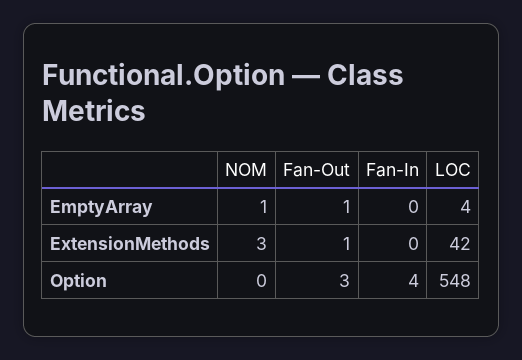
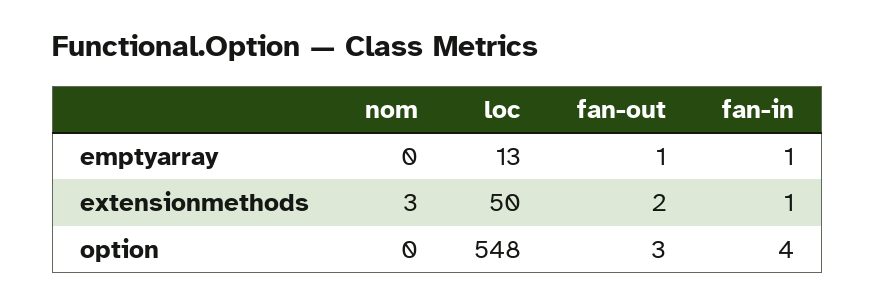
NOM, EmptyArray: 1 -> 0
Fan-In, EmptyArray: 0 -> 1
LOC, EmptyArray: 4 -> 13
Fan-Out, ExtensionMethods: 1 -> 2
Fan-In, ExtensionMethods: 0 -> 1
LOC, ExtensionMethods: 42 -> 50

